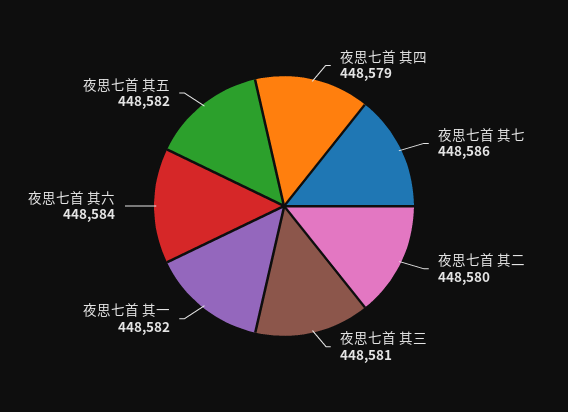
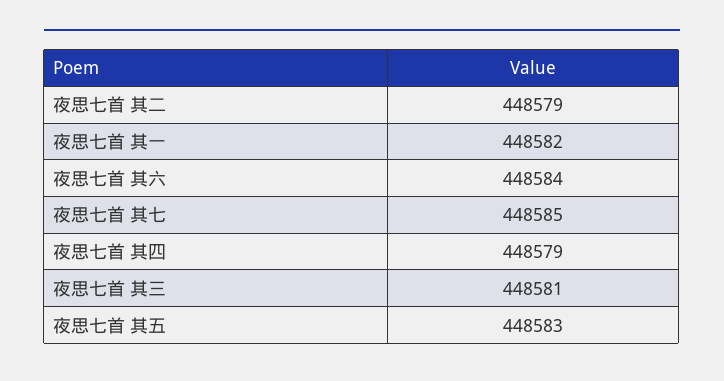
夜思七首 其七: 448586 -> 448585
夜思七首 其二: 448580 -> 448579
夜思七首 其五: 448582 -> 448583

